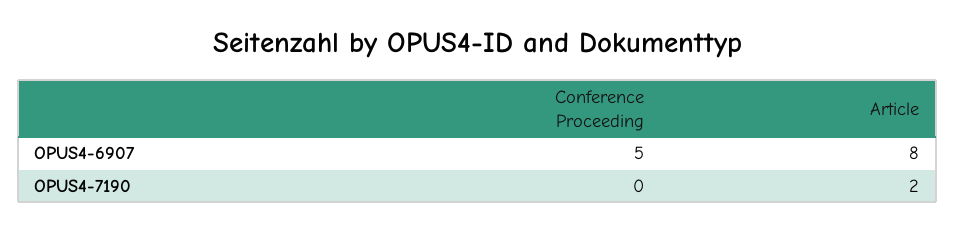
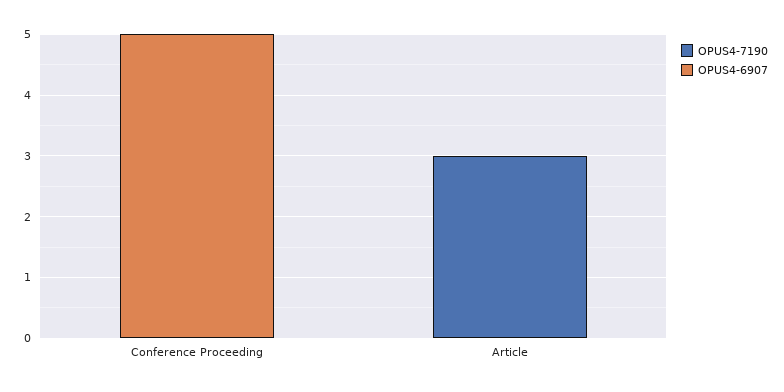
OPUS4-6907, Article: 8 -> 0
OPUS4-7190, Article: 2 -> 3

